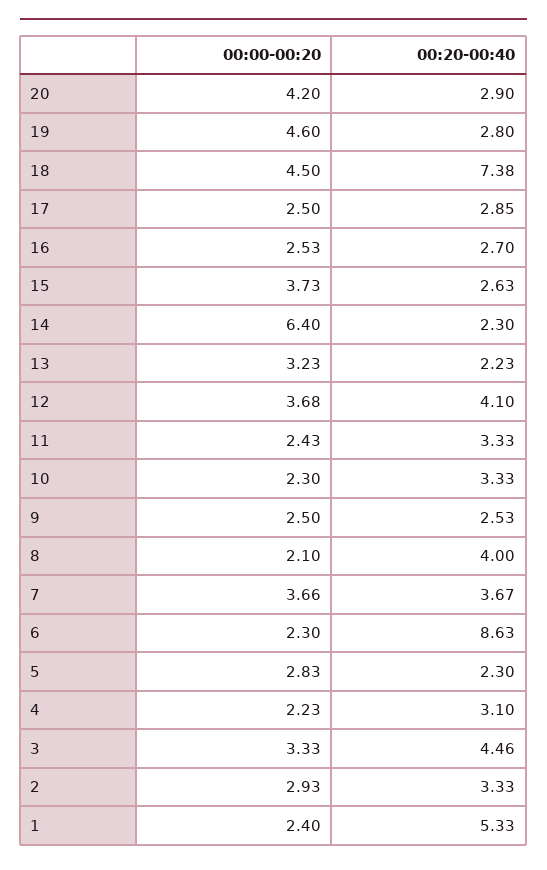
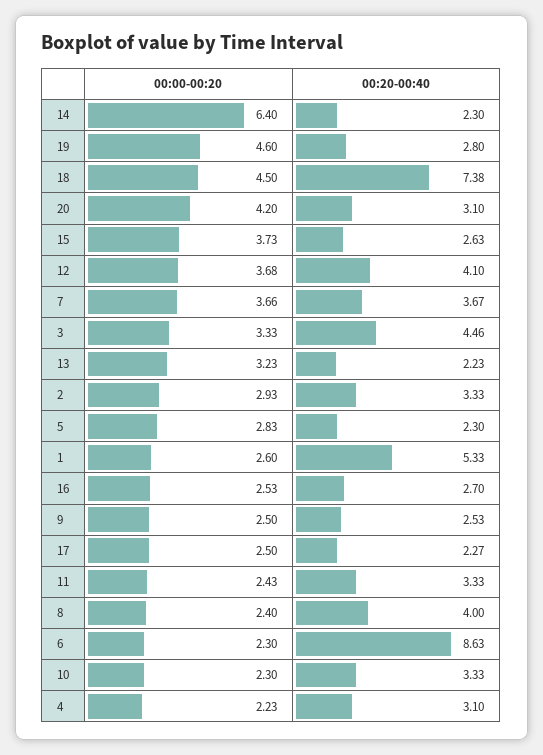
00:20-00:40, 20: 2.9 -> 3.1
00:20-00:40, 17: 2.85 -> 2.27
00:00-00:20, 8: 2.1 -> 2.4
00:00-00:20, 1: 2.4 -> 2.6

